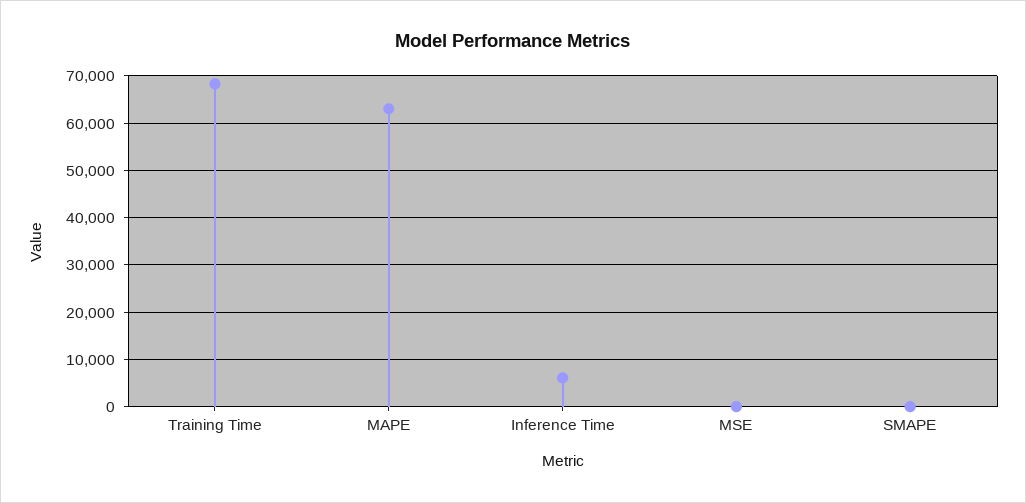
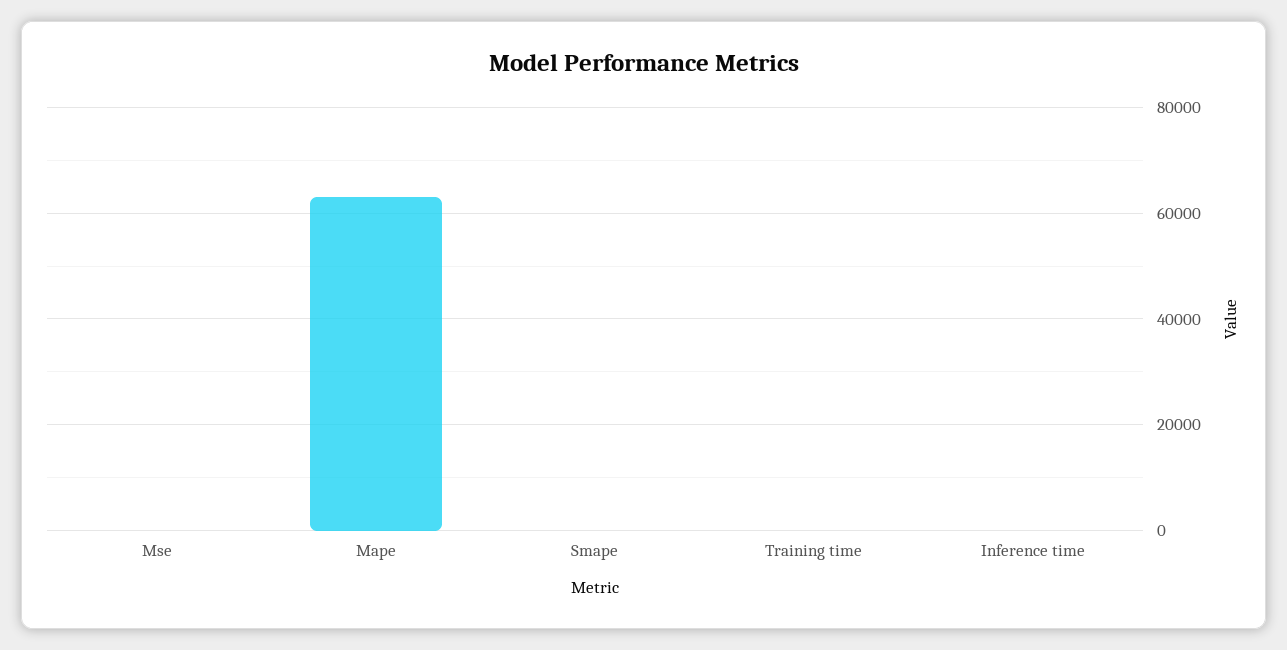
Training Time: 68000 -> 0
Inference Time: 6000 -> 0

